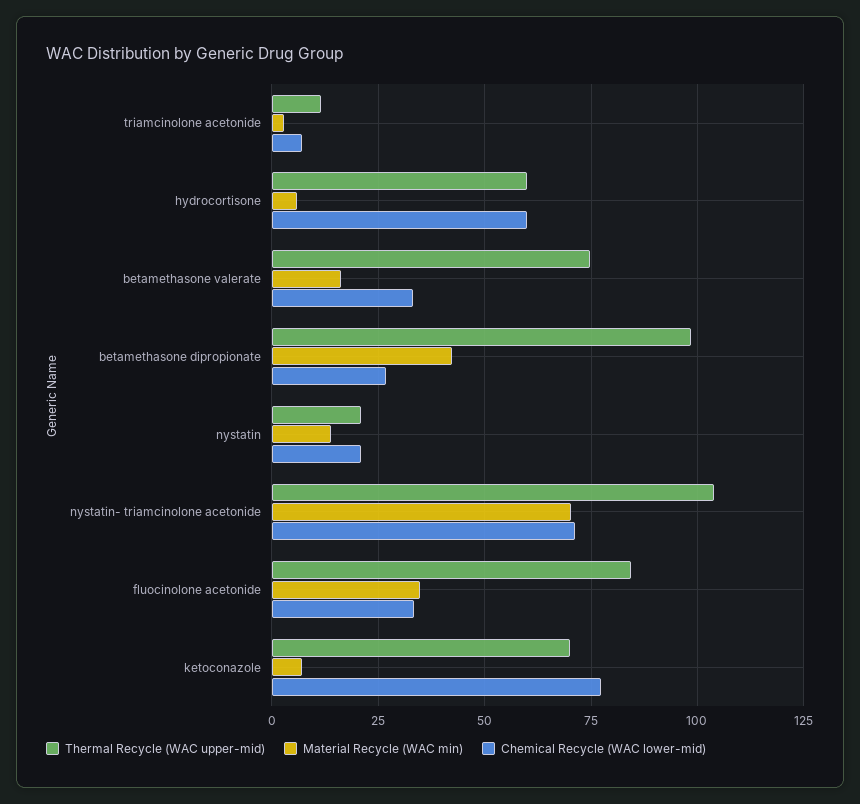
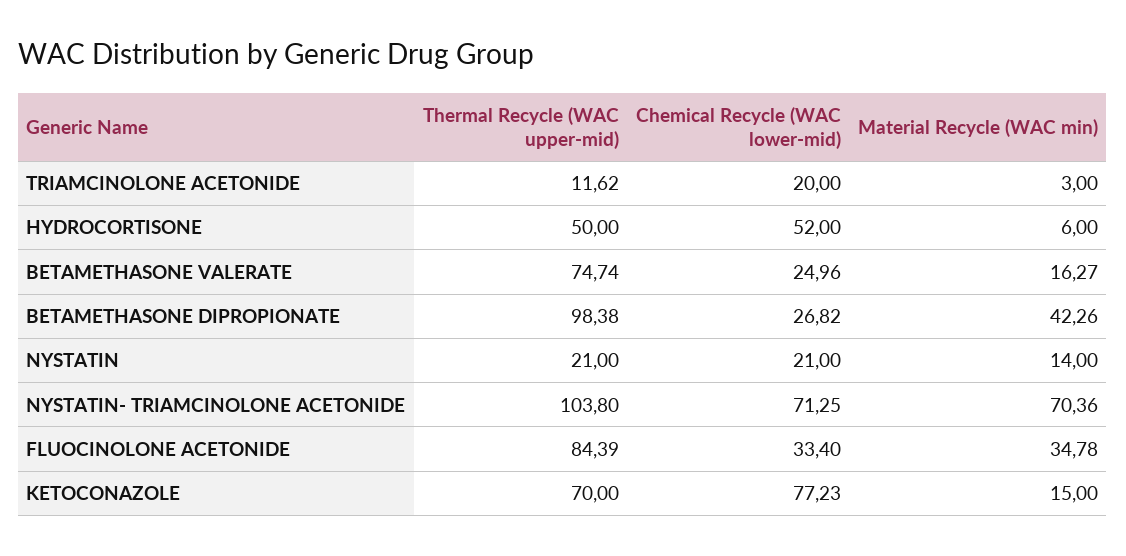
Chemical Recycle (WAC lower-mid), triamcinolone acetonide: 7.5 -> 20
Thermal Recycle (WAC upper-mid), hydrocortisone: 60 -> 50
Chemical Recycle (WAC lower-mid), hydrocortisone: 60 -> 52
Chemical Recycle (WAC lower-mid), betamethasone valerate: 32.5 -> 24.96
Material Recycle (WAC min), ketoconazole: 7.5 -> 15

